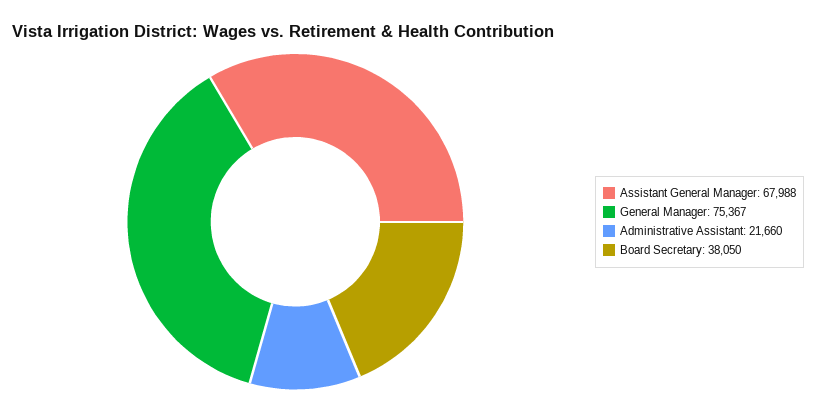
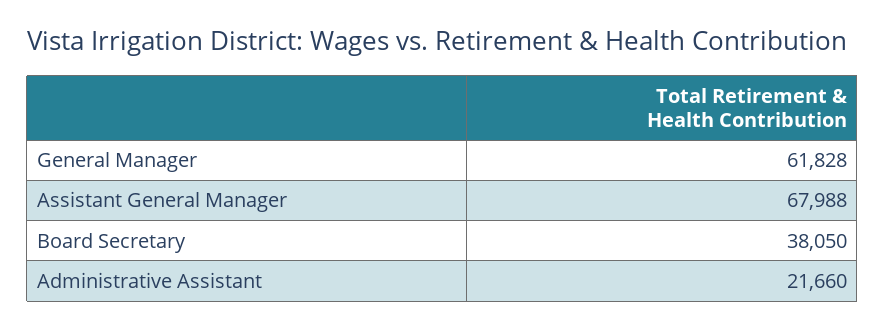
General Manager: 75367 -> 61828

